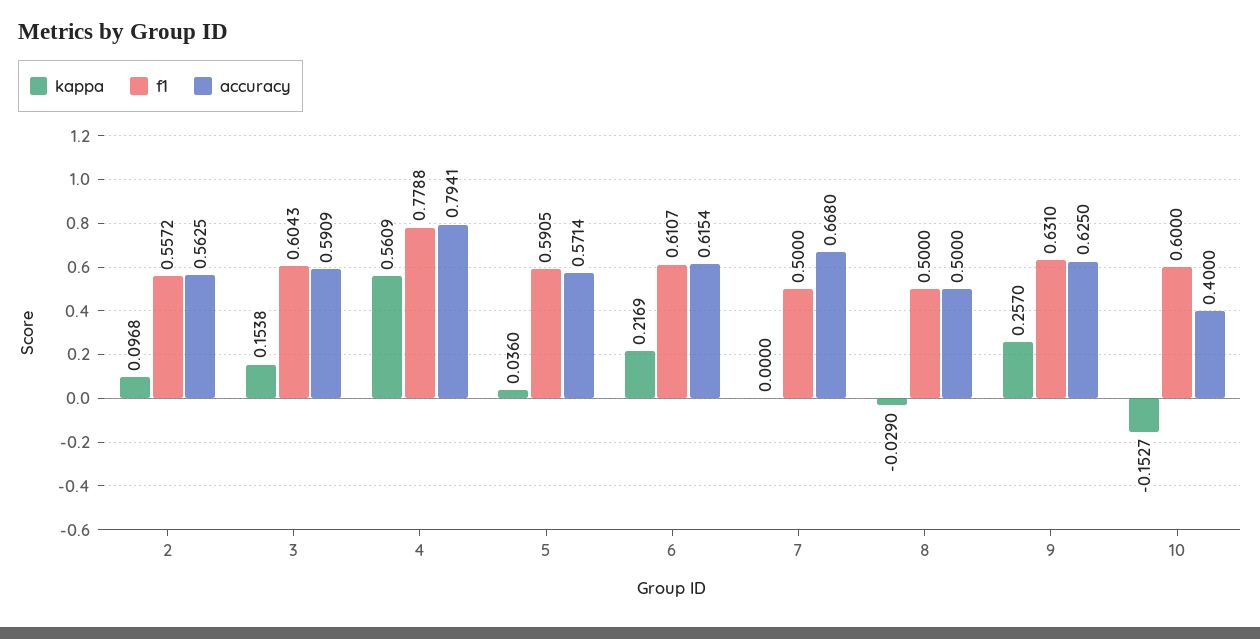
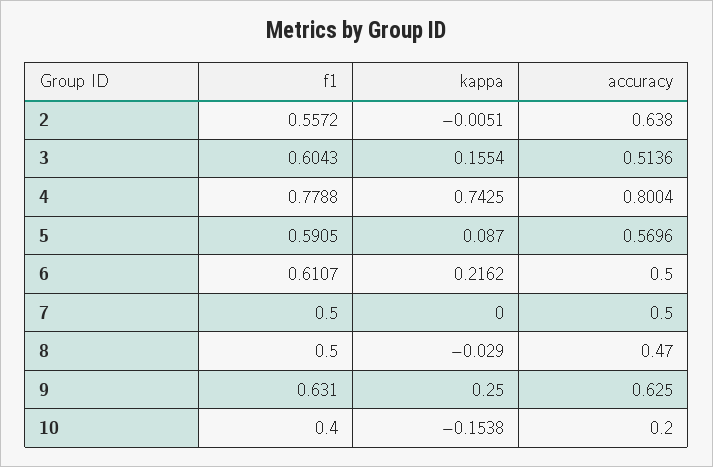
kappa, 2: 0.0968 -> -0.0051
accuracy, 2: 0.5625 -> 0.638
kappa, 3: 0.1538 -> 0.1554
accuracy, 3: 0.5909 -> 0.5136
kappa, 4: 0.5609 -> 0.7425
accuracy, 4: 0.7941 -> 0.8004
kappa, 5: 0.036 -> 0.087
accuracy, 5: 0.5714 -> 0.5696
kappa, 6: 0.2169 -> 0.2162
accuracy, 6: 0.6154 -> 0.5
accuracy, 7: 0.668 -> 0.5
accuracy, 8: 0.5 -> 0.47
kappa, 9: 0.257 -> 0.25
kappa, 10: -0.1527 -> -0.1538
f1, 10: 0.6 -> 0.4
accuracy, 10: 0.4 -> 0.2

